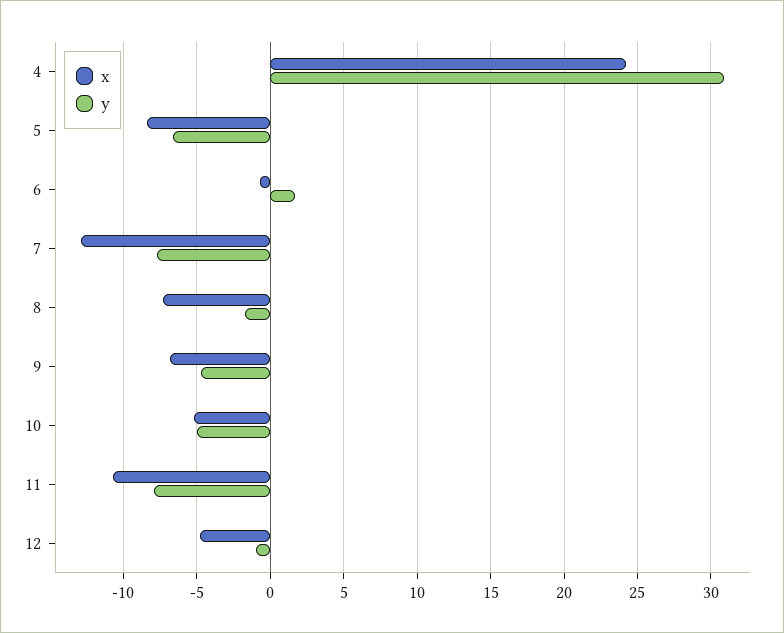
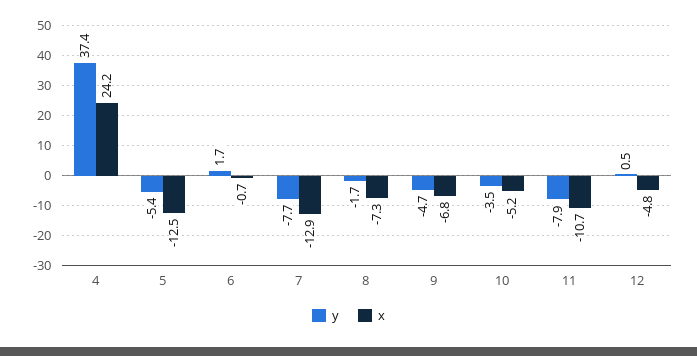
y, 4: 31 -> 37.4
x, 5: -8.5 -> -12.5
y, 5: -6.5 -> -5.4
y, 10: -5 -> -3.5
y, 12: -1 -> 0.5

